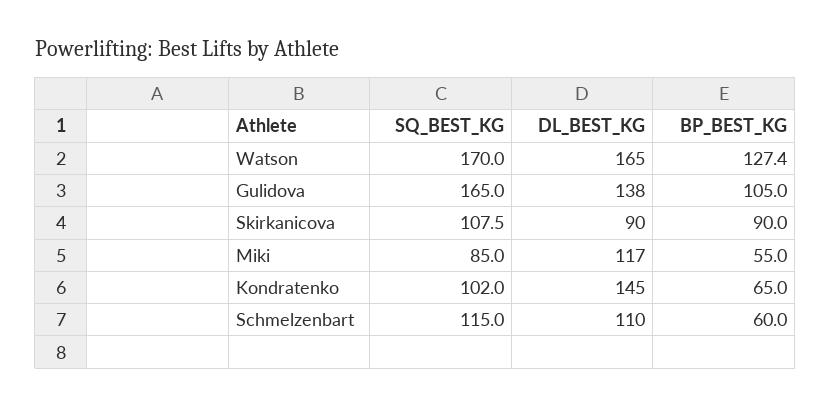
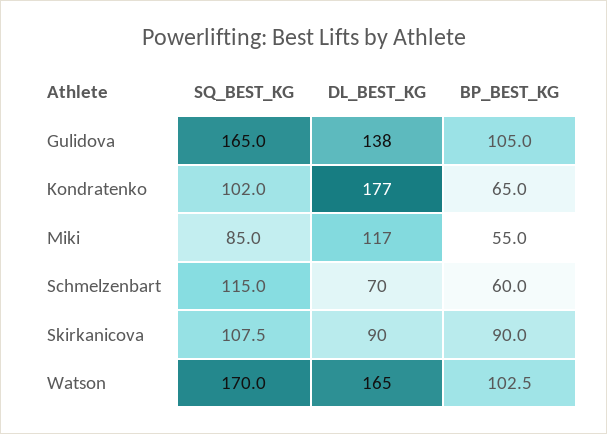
BP_BEST_KG, Watson: 127.4 -> 102.5
DL_BEST_KG, Kondratenko: 145 -> 177
DL_BEST_KG, Schmelzenbart: 110 -> 70

